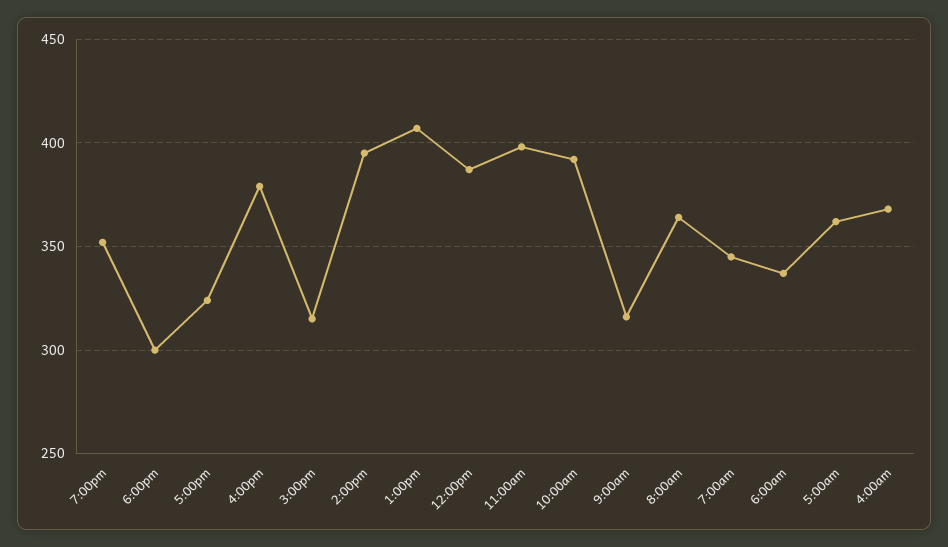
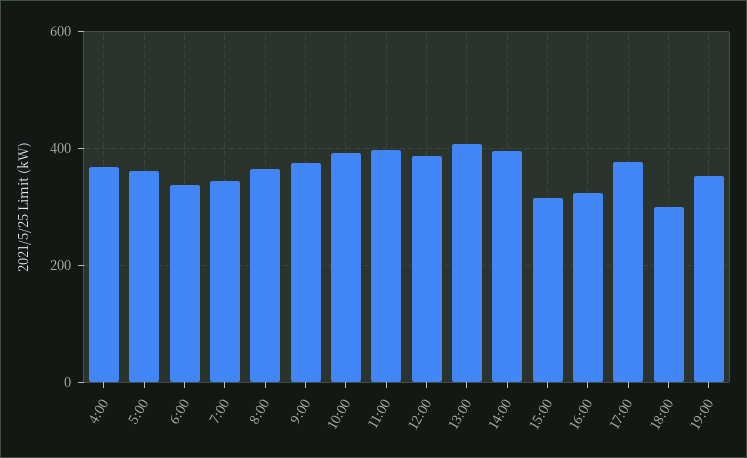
5:00pm: 325 -> 380
4:00pm: 380 -> 320
9:00am: 315 -> 380

